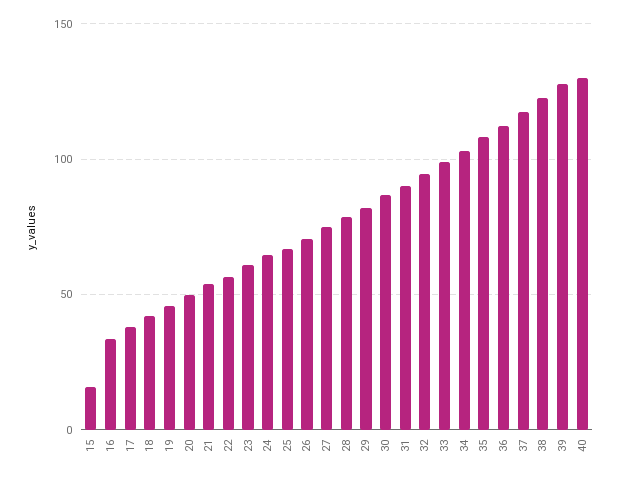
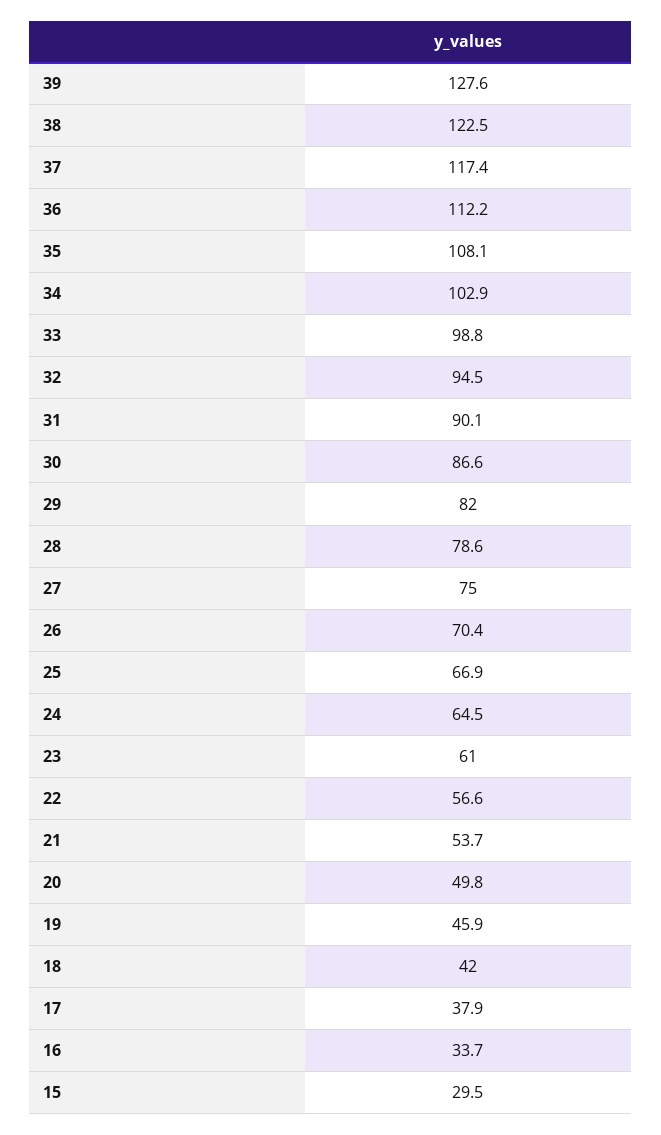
15: 15 -> 29.5
40: 130 -> none

